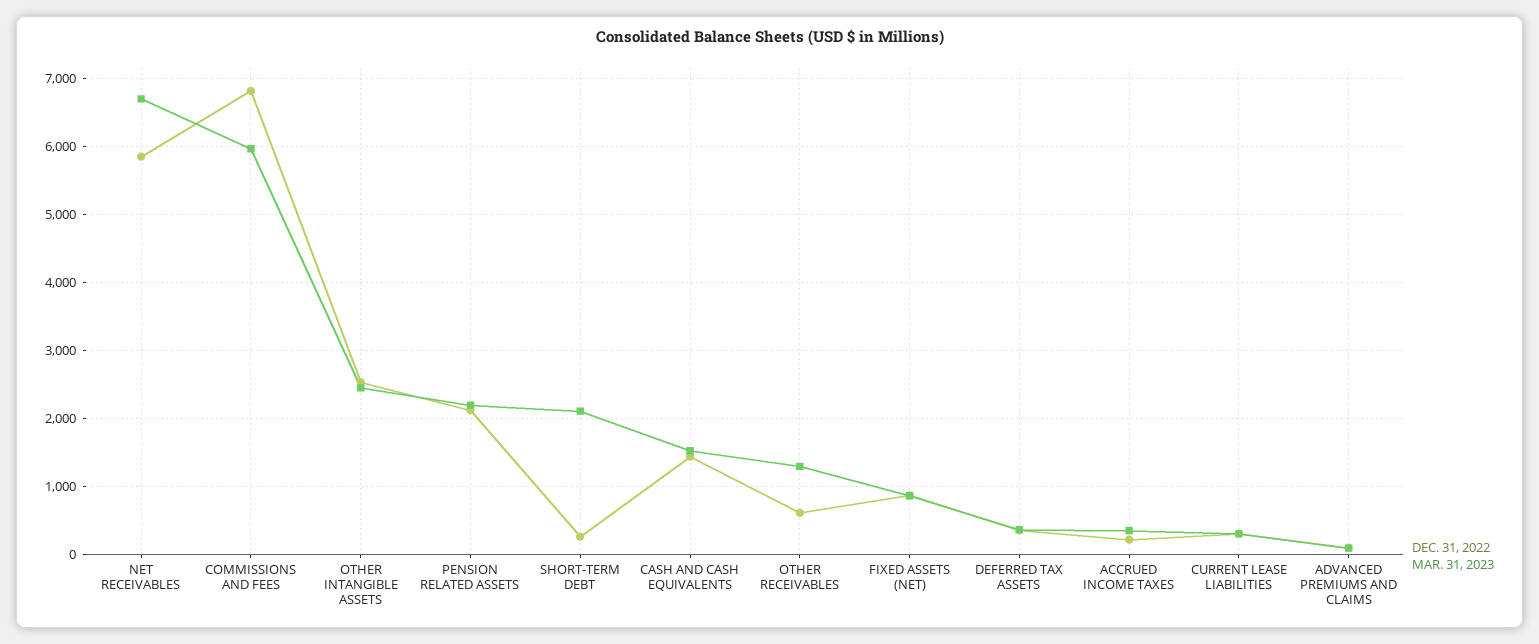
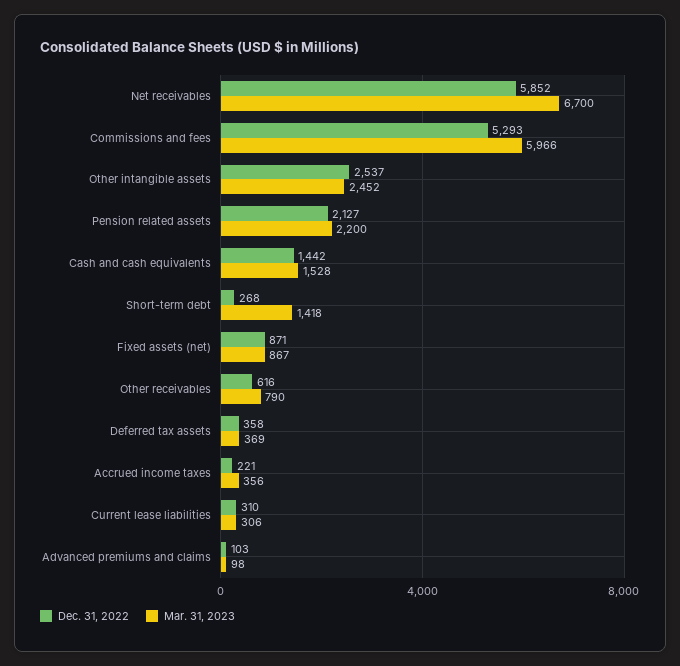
DEC. 31, 2022, COMMISSIONS AND FEES: 6800 -> 5293
MAR. 31, 2023, SHORT-TERM DEBT: 2100 -> 1418
MAR. 31, 2023, OTHER RECEIVABLES: 1300 -> 790

